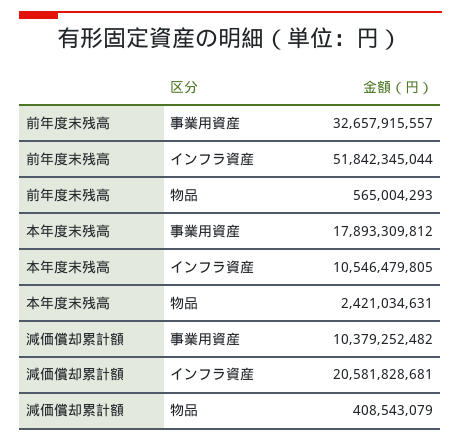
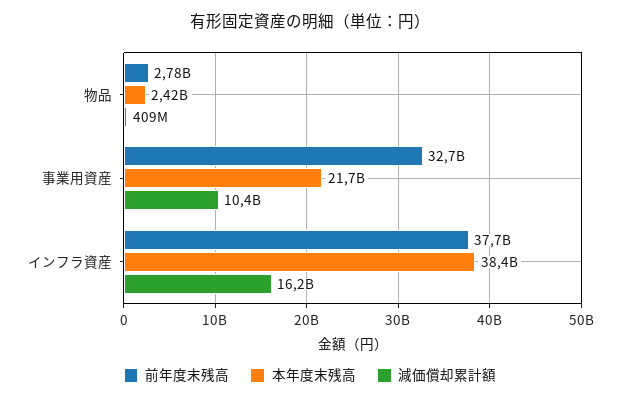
前年度末残高, インフラ資産: 51842345044 -> 37700000000
前年度末残高, 物品: 565004293 -> 2780000000
本年度末残高, 事業用資産: 17893309812 -> 21700000000
本年度末残高, インフラ資産: 10546479805 -> 38400000000
減価償却累計額, インフラ資産: 20581828681 -> 16200000000

